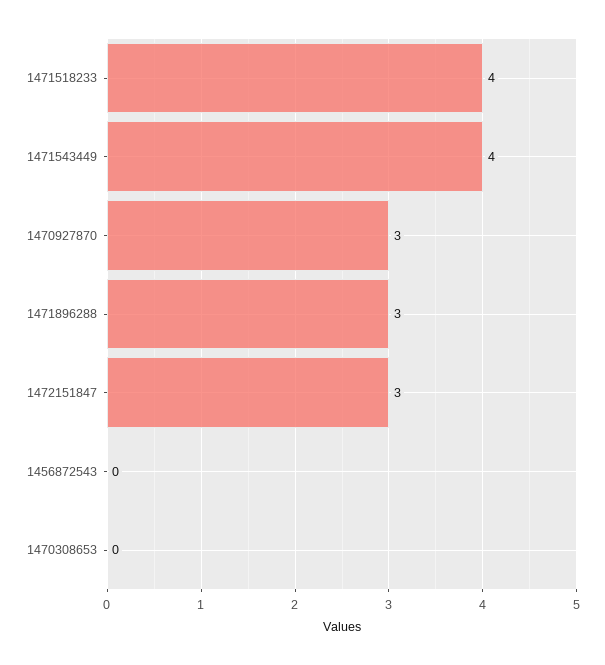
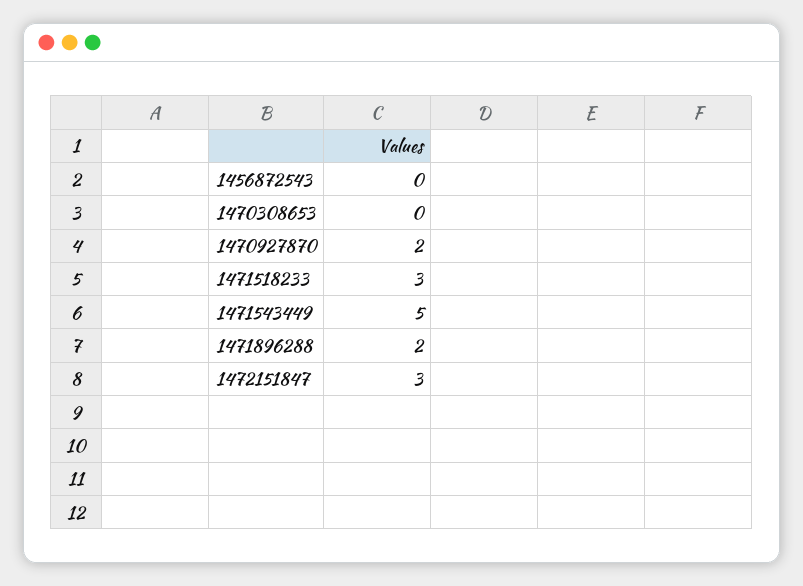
1471518233: 4 -> 3
1471543449: 4 -> 5
1470927870: 3 -> 2
1471896288: 3 -> 2

